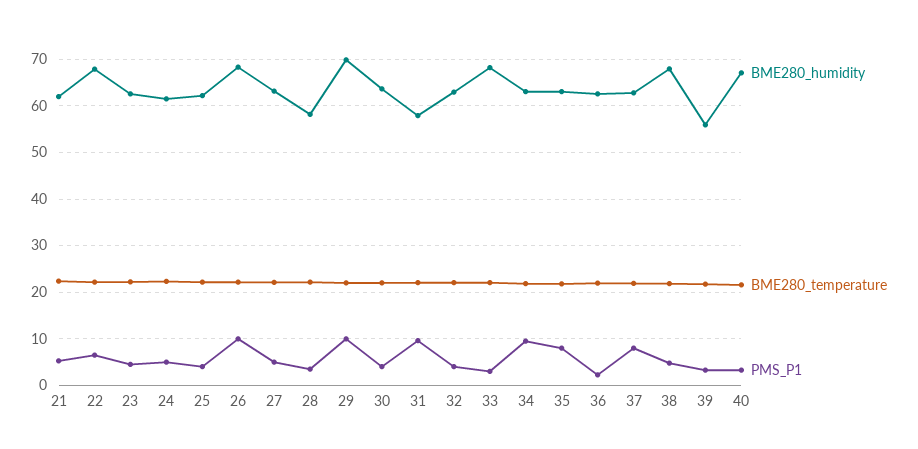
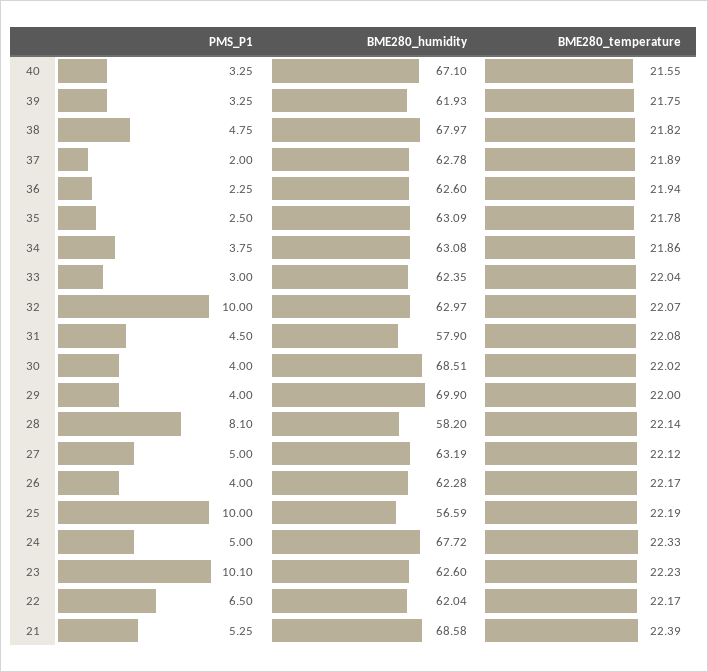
BME280_humidity, 21: 62 -> 68.58
BME280_humidity, 22: 68 -> 62.04
PMS_P1, 23: 4 -> 10.1
BME280_humidity, 24: 62 -> 67.72
BME280_humidity, 25: 62 -> 56.59
PMS_P1, 25: 4 -> 10
BME280_humidity, 26: 68 -> 62.28
PMS_P1, 26: 10 -> 4
PMS_P1, 28: 4 -> 8.1
PMS_P1, 29: 10 -> 4
BME280_humidity, 30: 64 -> 68.51
PMS_P1, 31: 10 -> 4.5
PMS_P1, 32: 4 -> 10
BME280_humidity, 33: 68 -> 62.35
PMS_P1, 34: 10 -> 3.75
PMS_P1, 35: 8 -> 2.5
PMS_P1, 37: 8 -> 2
BME280_humidity, 39: 56 -> 61.93

